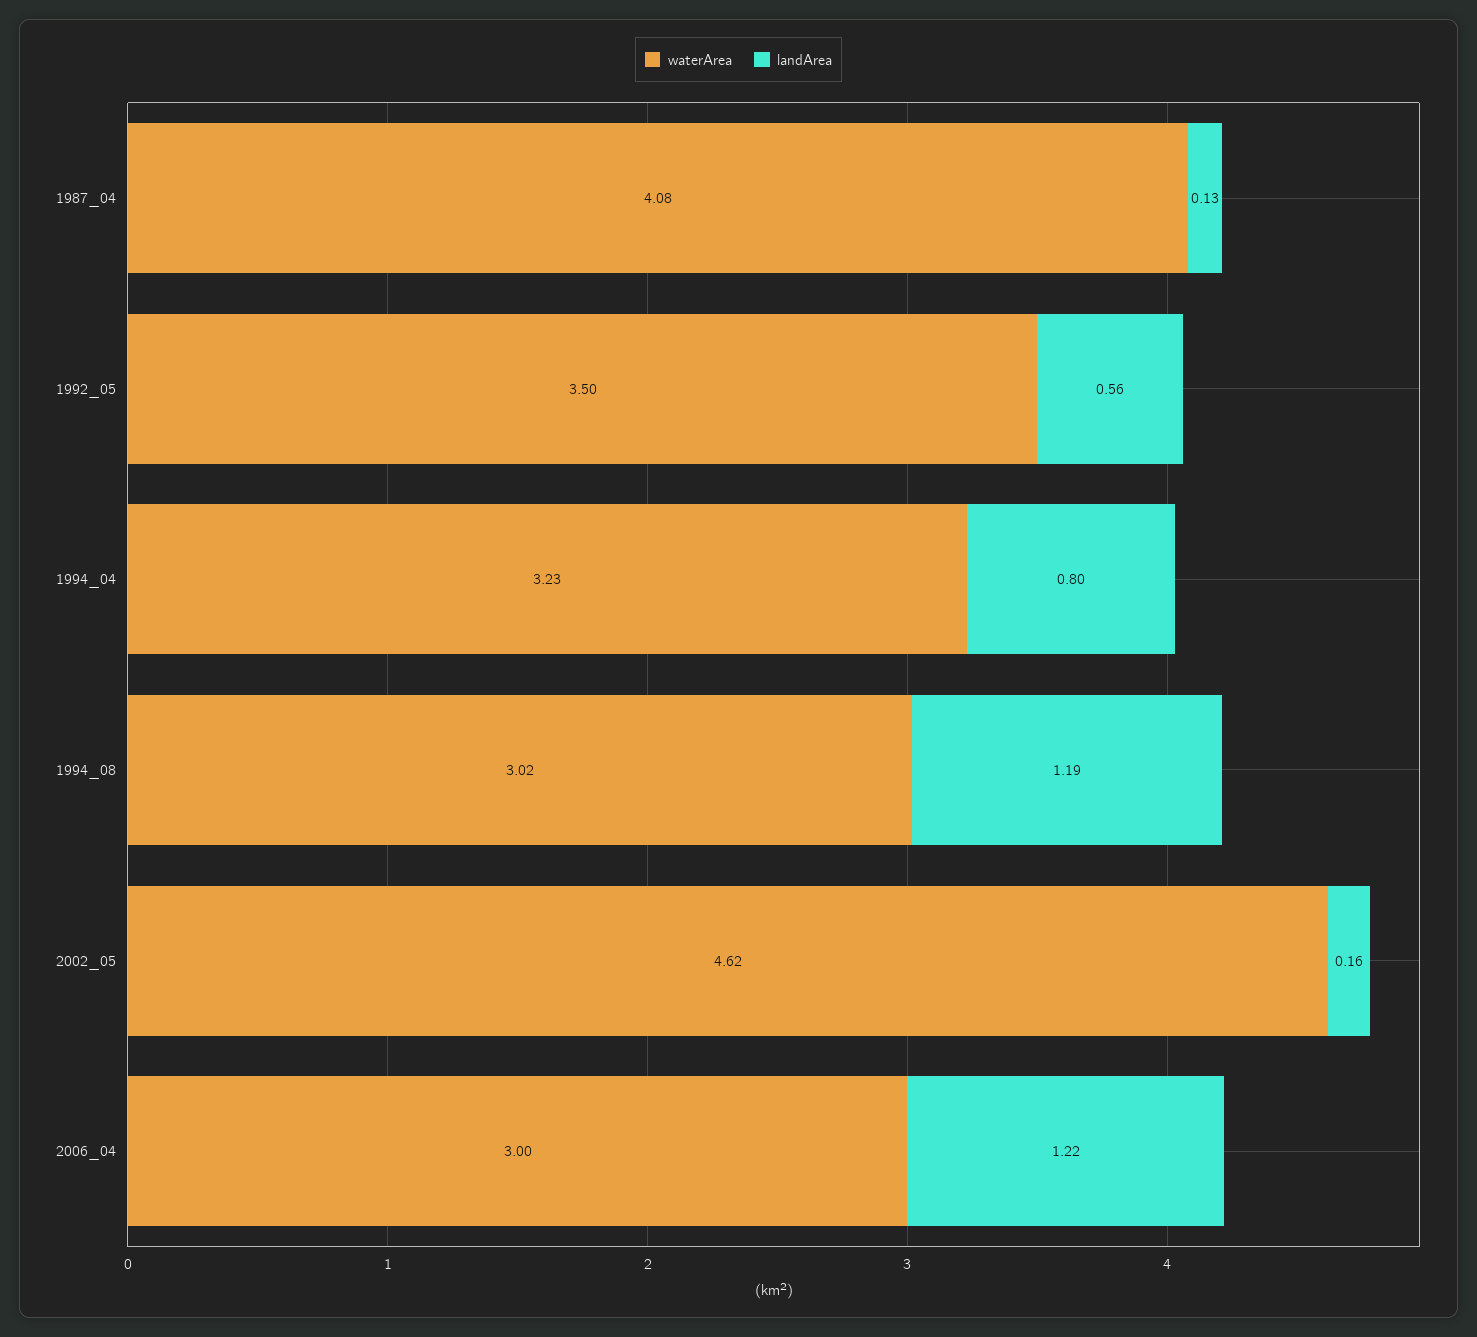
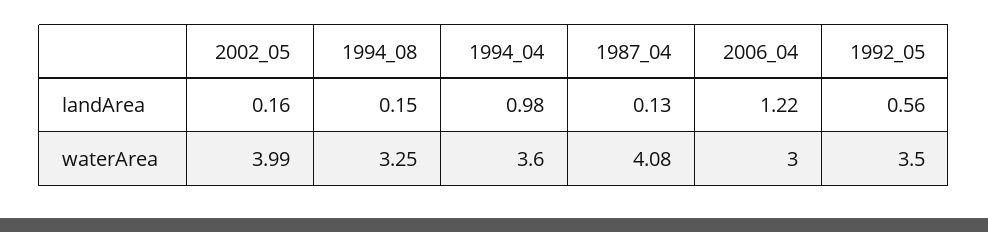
waterArea, 1994_04: 3.23 -> 3.6
landArea, 1994_04: 0.8 -> 0.98
waterArea, 1994_08: 3.02 -> 3.25
landArea, 1994_08: 1.19 -> 0.15
waterArea, 2002_05: 4.62 -> 3.99

